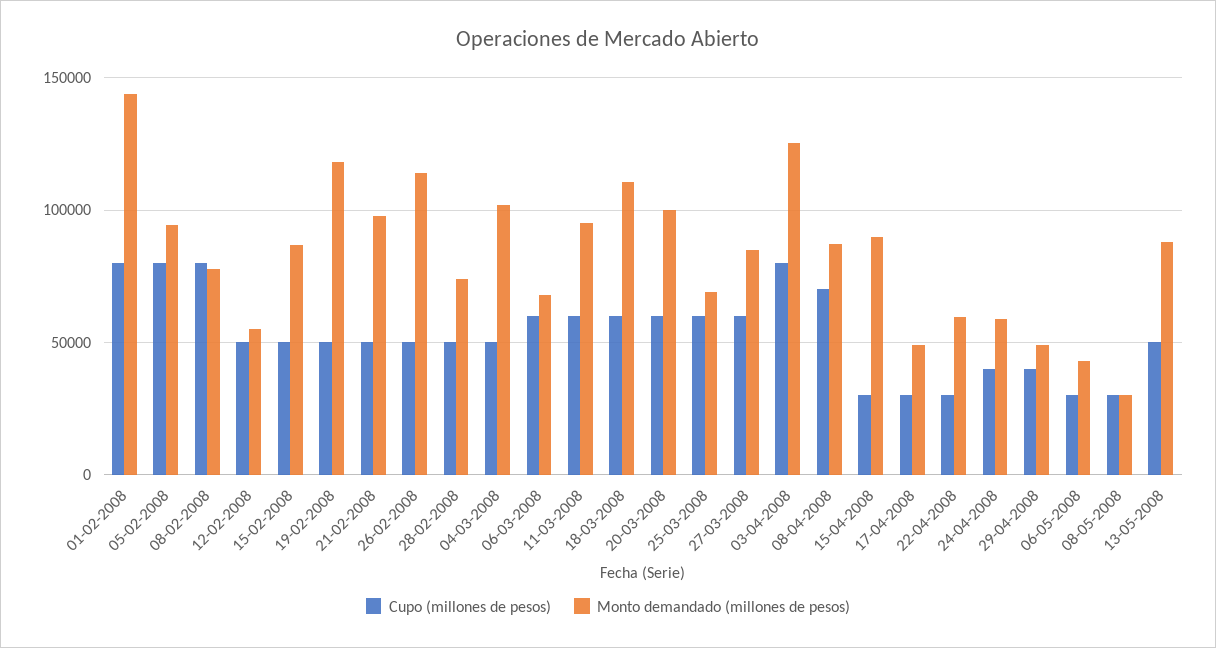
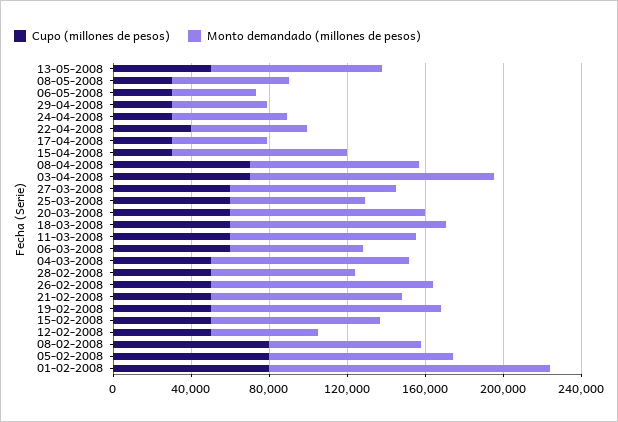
Cupo (millones de pesos), 03-04-2008: 80000 -> 70000
Cupo (millones de pesos), 22-04-2008: 30000 -> 40000
Cupo (millones de pesos), 24-04-2008: 40000 -> 30000
Cupo (millones de pesos), 29-04-2008: 40000 -> 30000
Monto demandado (millones de pesos), 08-05-2008: 30000 -> 60000

